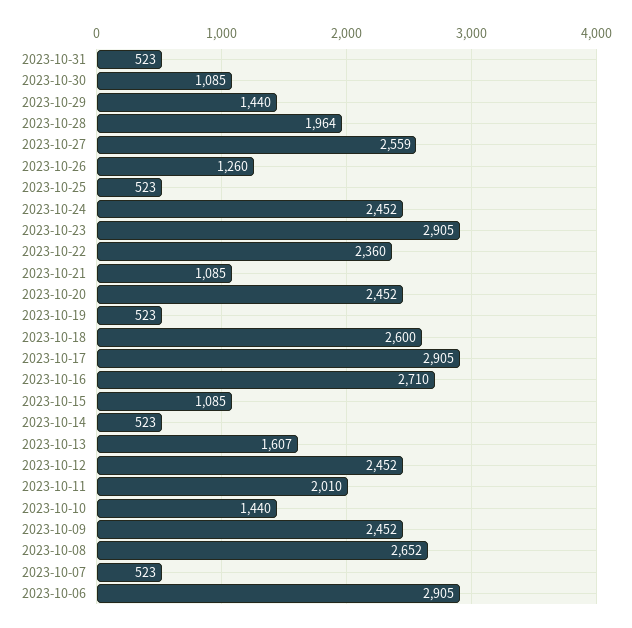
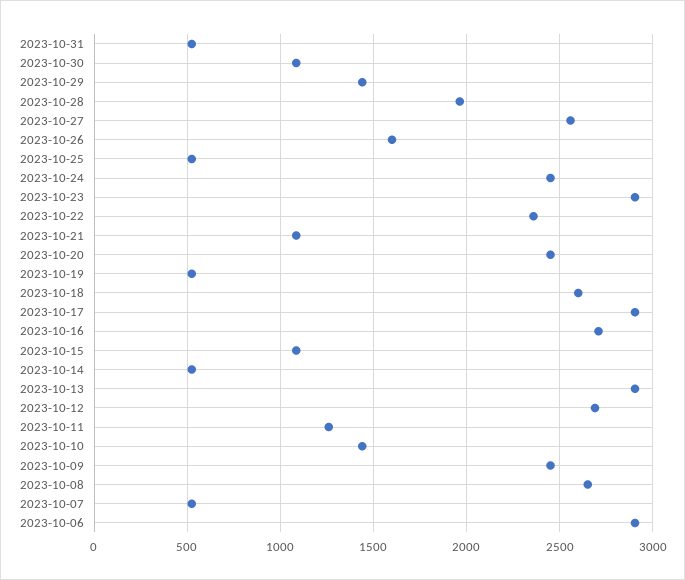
2023-10-26: 1260 -> 1600
2023-10-13: 1607 -> 2900
2023-10-12: 2452 -> 2700
2023-10-11: 2010 -> 1250

